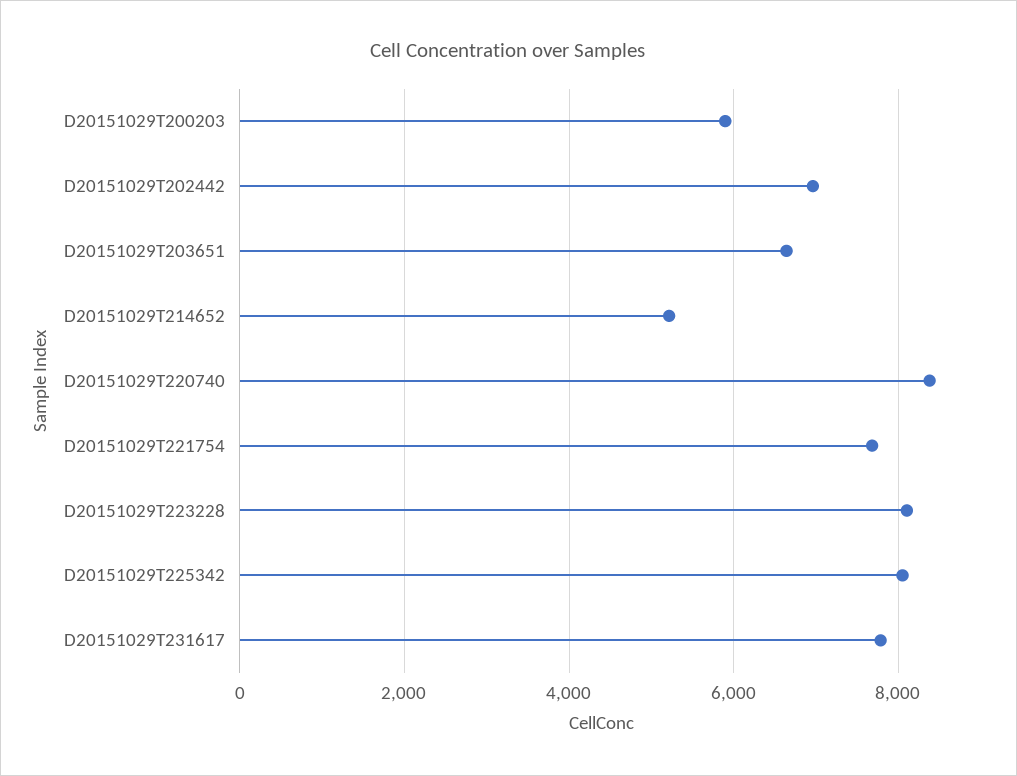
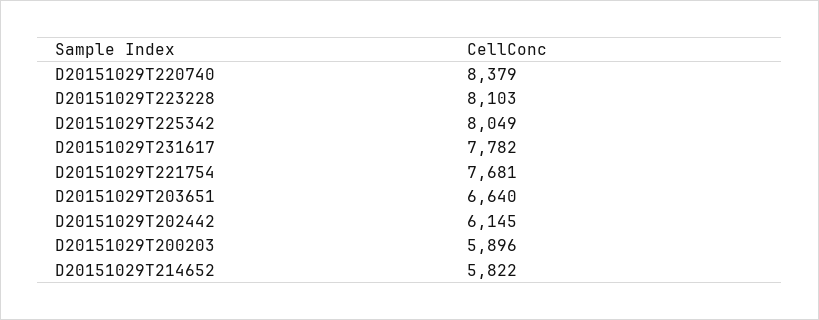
D20151029T202442: 7000 -> 6145
D20151029T214652: 5200 -> 5822

